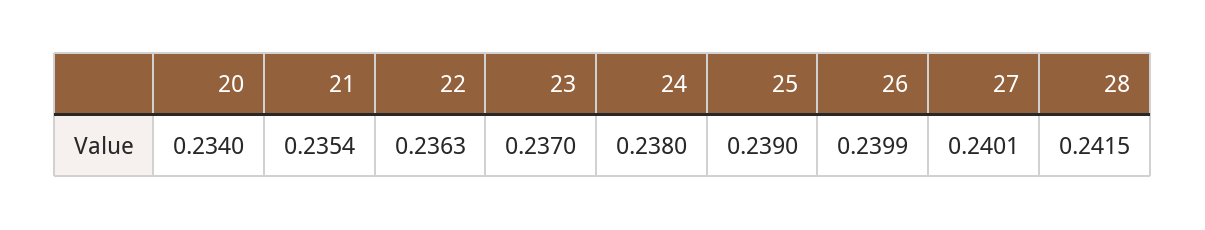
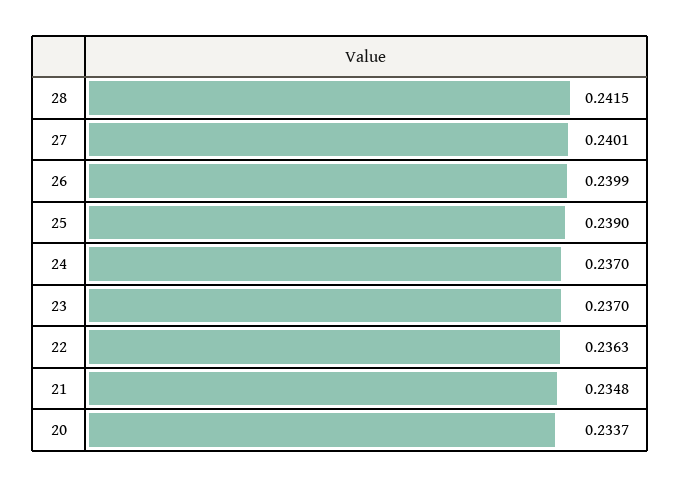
20: 0.234 -> 0.2337
21: 0.2354 -> 0.2348
24: 0.238 -> 0.237

